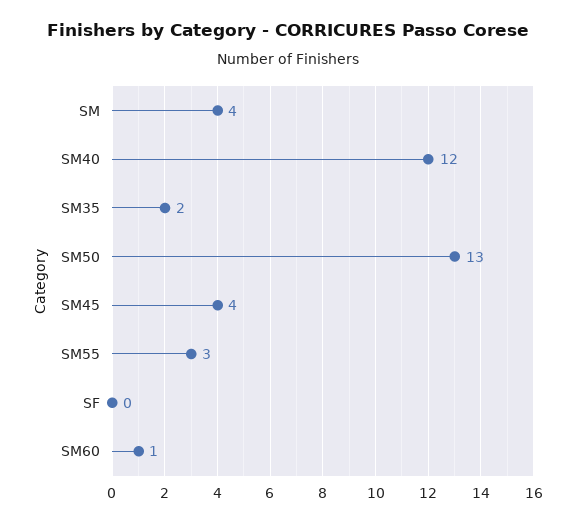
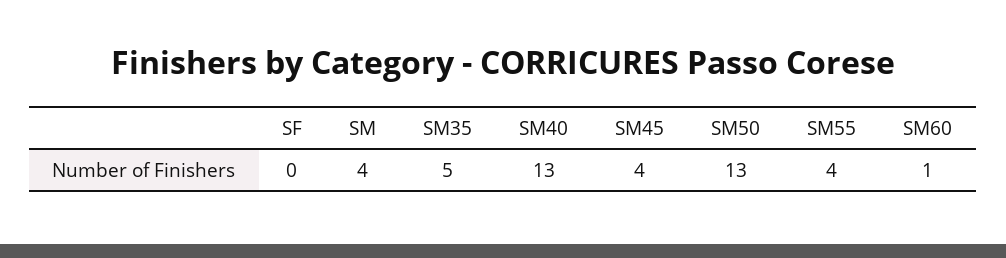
SM40: 12 -> 13
SM35: 2 -> 5
SM55: 3 -> 4

